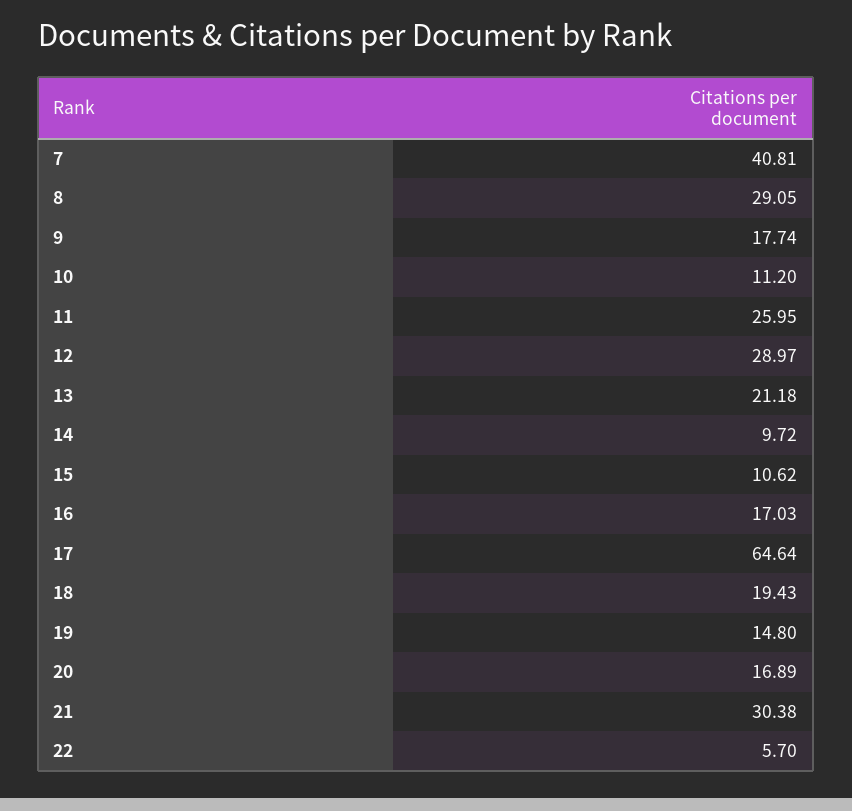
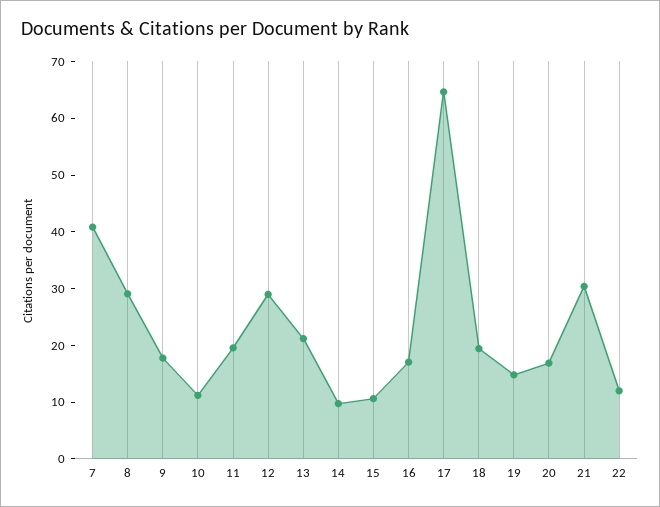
11: 25.95 -> 20
22: 5.7 -> 12

